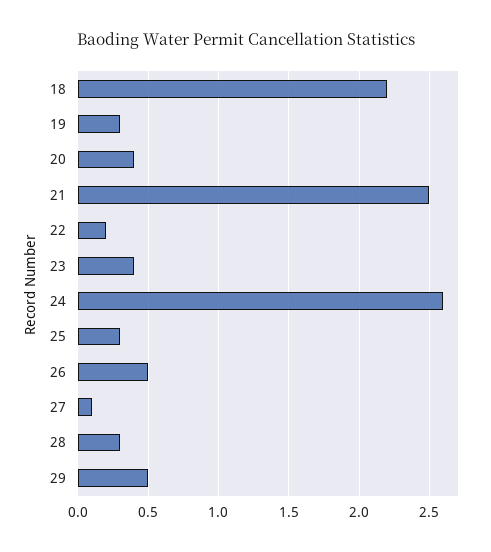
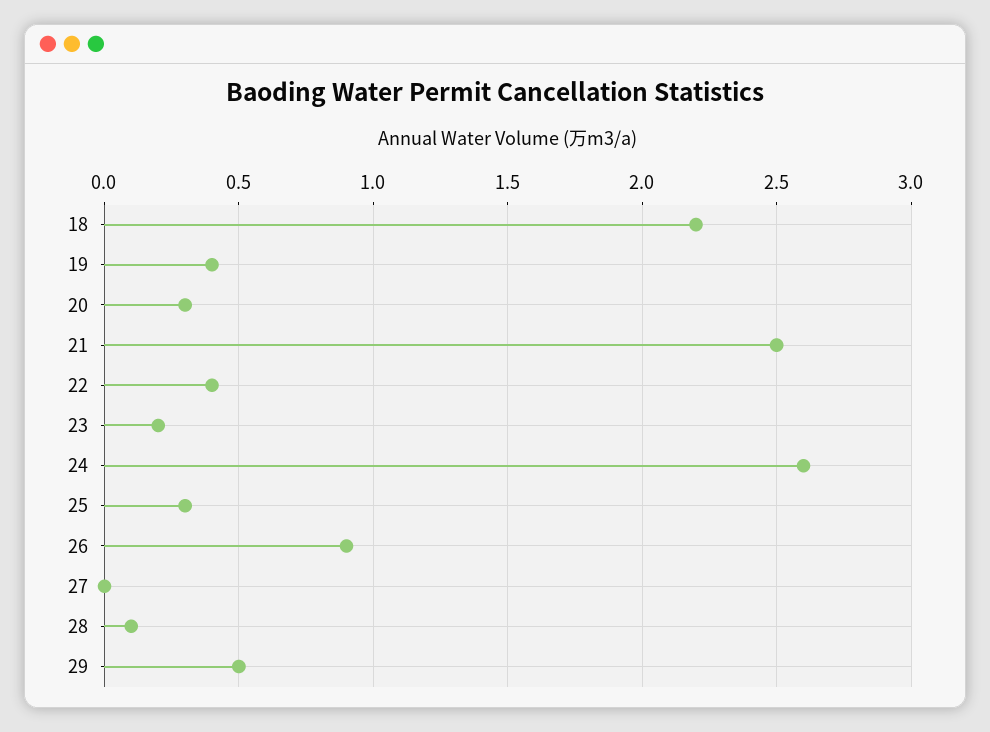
19: 0.3 -> 0.4
20: 0.4 -> 0.3
22: 0.2 -> 0.4
23: 0.4 -> 0.2
26: 0.5 -> 0.9
27: 0.1 -> 0
28: 0.3 -> 0.1

